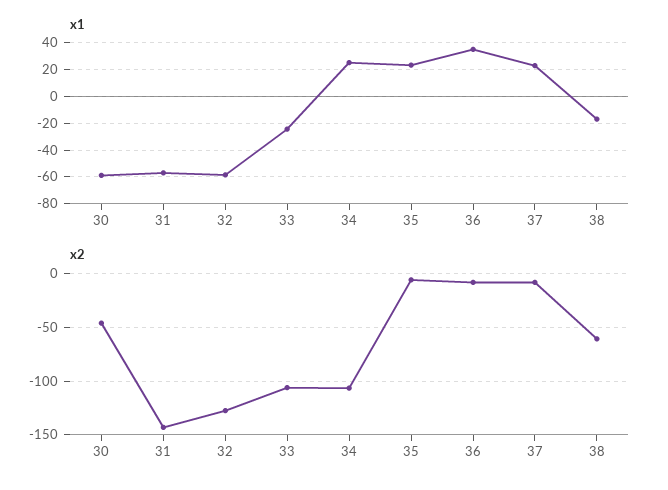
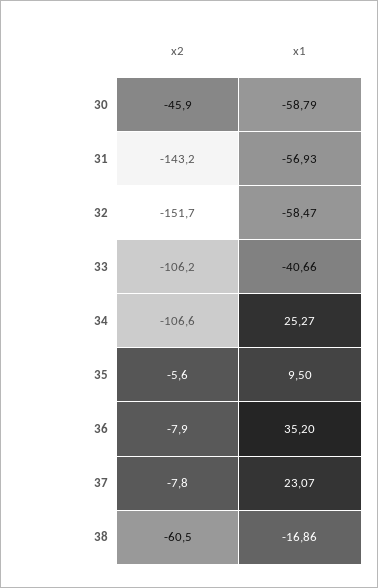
x1, 33: -25 -> -40.66
x1, 35: 25 -> 9.5
x2, 32: -130 -> -151.7

